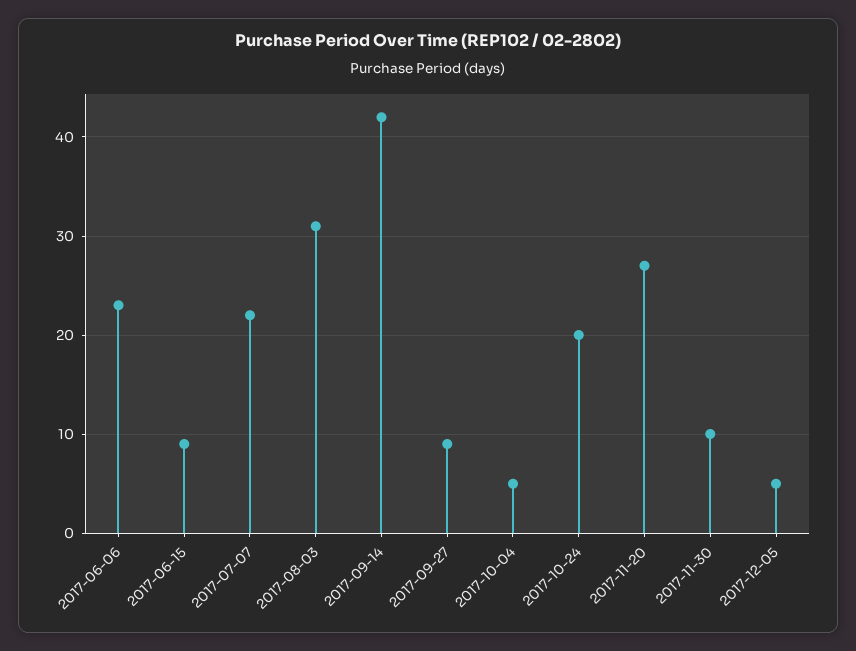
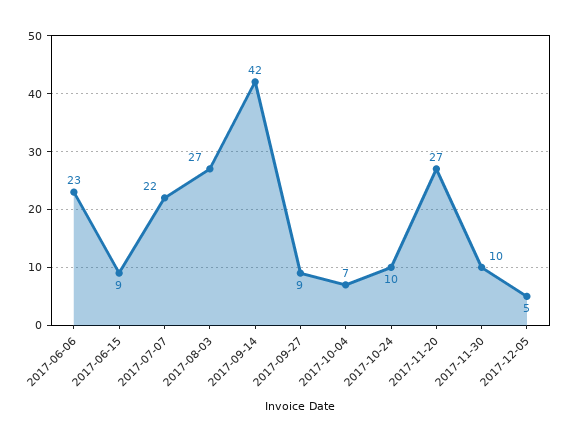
2017-08-03: 31 -> 27
2017-10-04: 5 -> 7
2017-10-24: 20 -> 10

